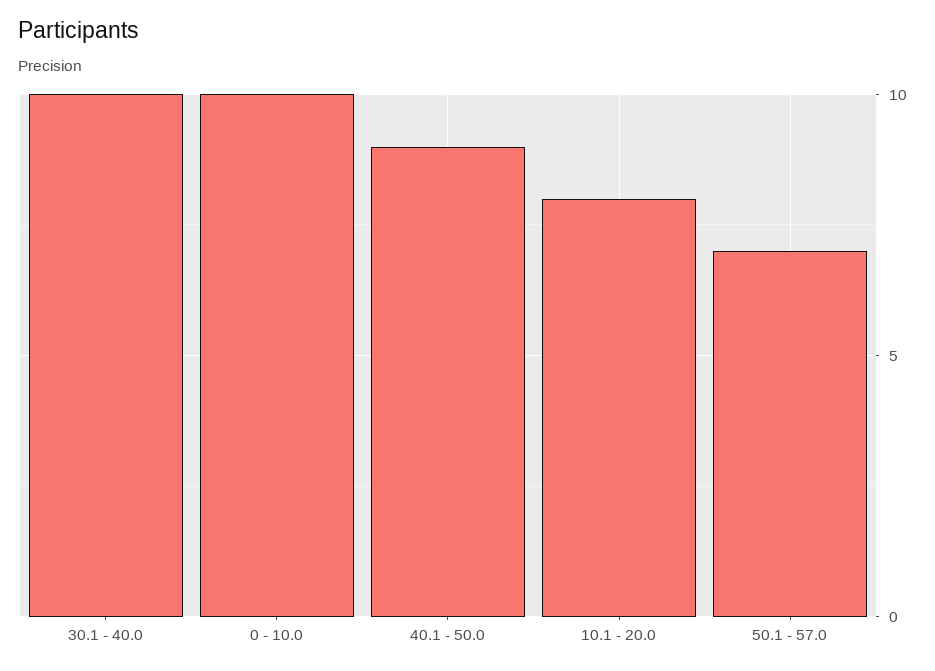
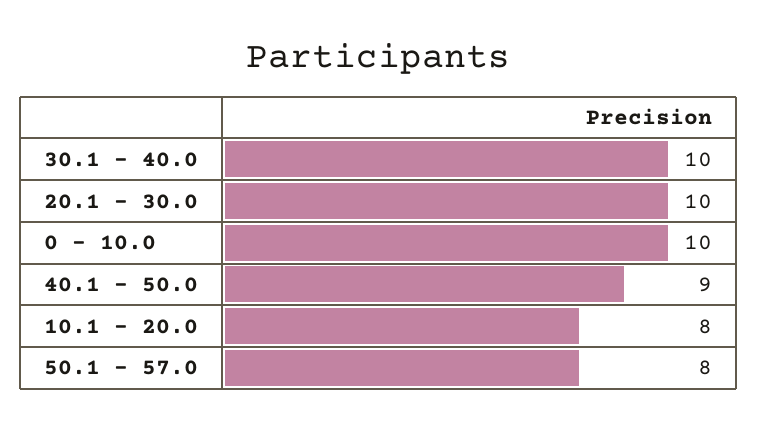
50.1 - 57.0: 7 -> 8
20.1 - 30.0: none -> 10

